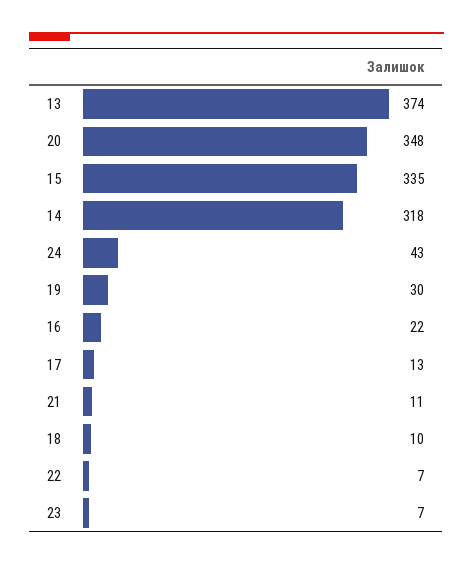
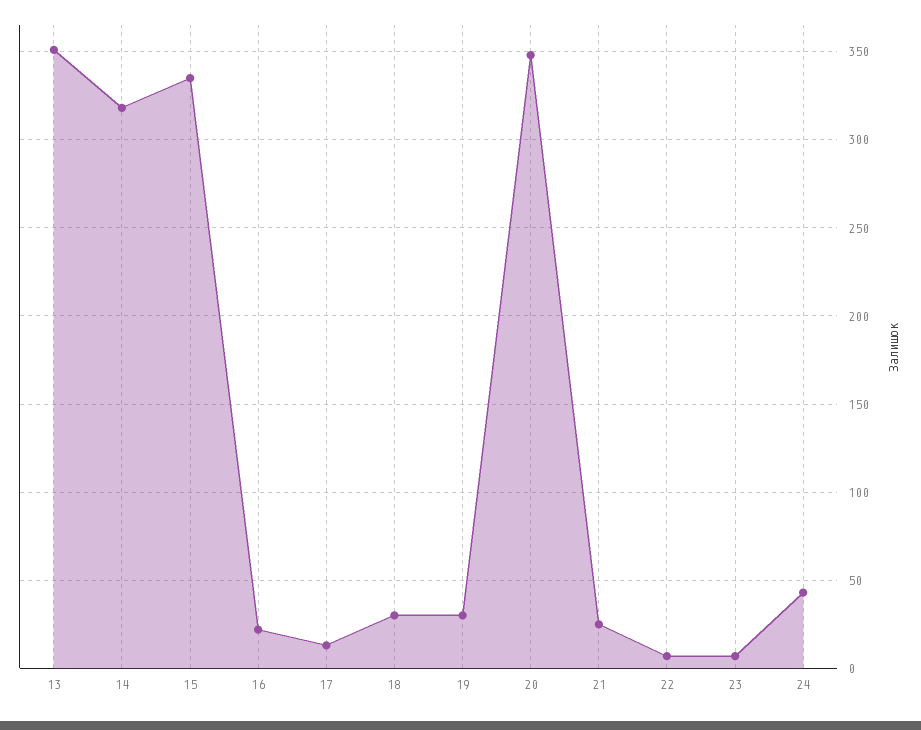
13: 374 -> 350
21: 11 -> 25
18: 10 -> 30

